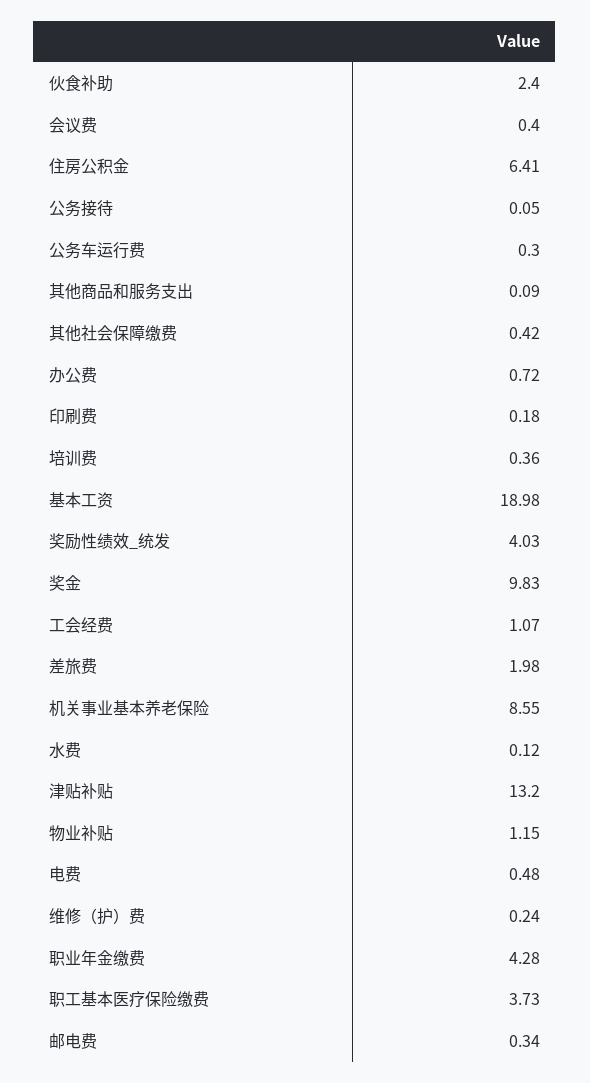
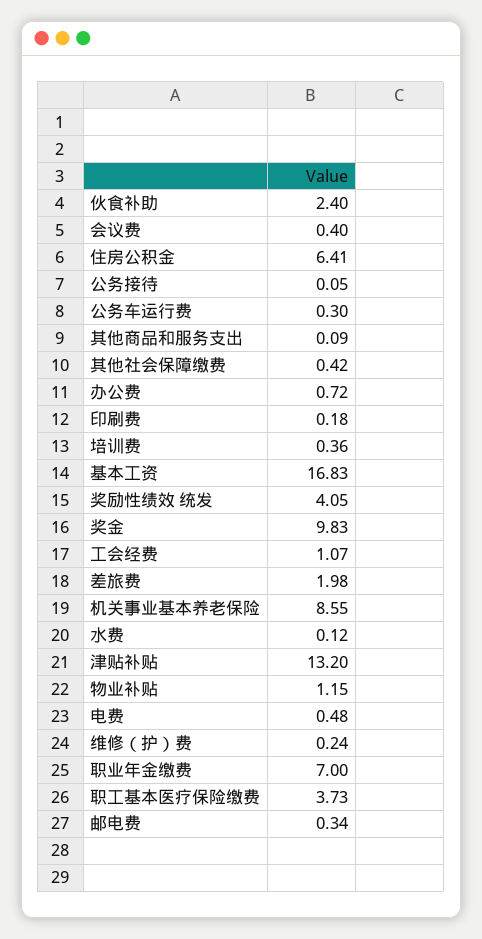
基本工资: 18.98 -> 16.83
奖励性绩效_统发: 4.03 -> 4.05
职业年金缴费: 4.28 -> 7

